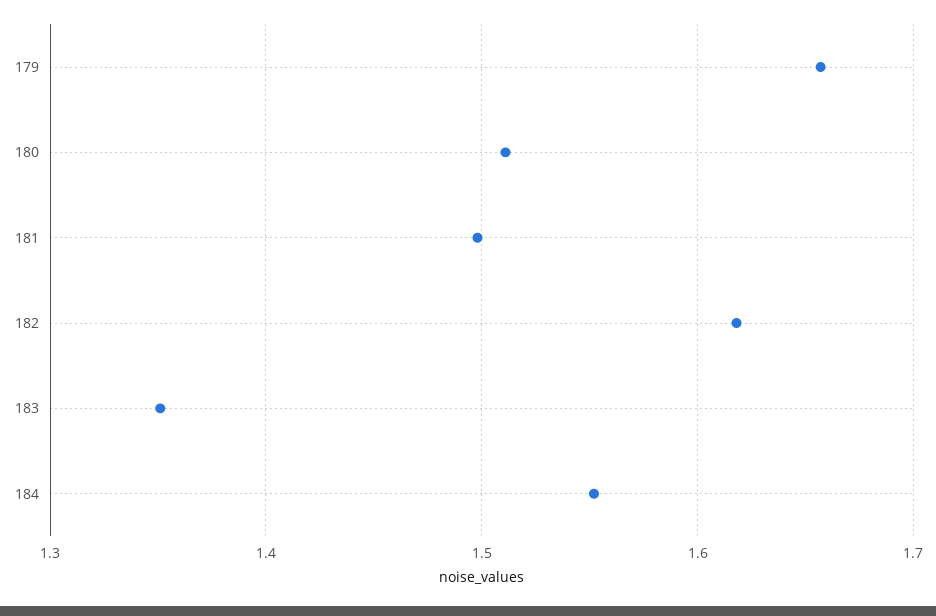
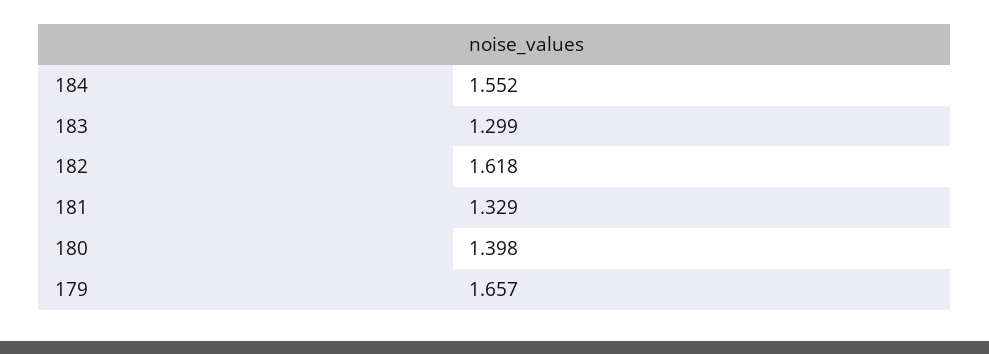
180: 1.51 -> 1.398
181: 1.5 -> 1.329
183: 1.35 -> 1.299

